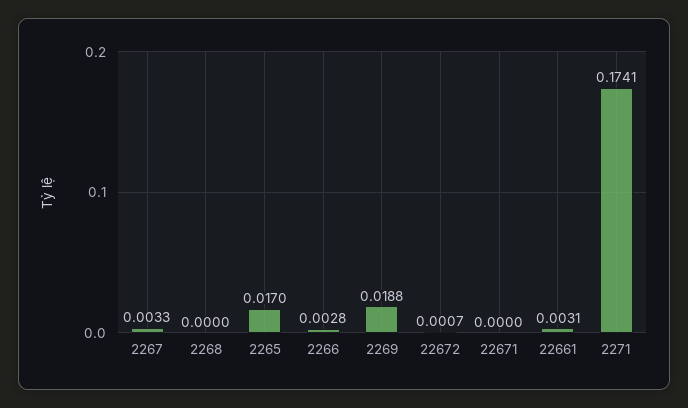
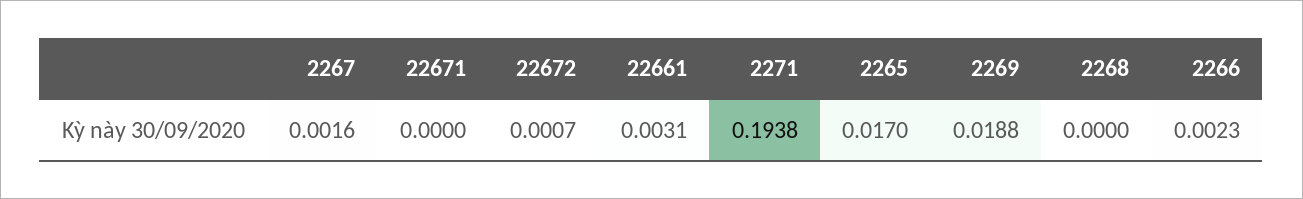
2267: 0.0033 -> 0.0016
2266: 0.0028 -> 0.0023
2271: 0.1741 -> 0.1938

